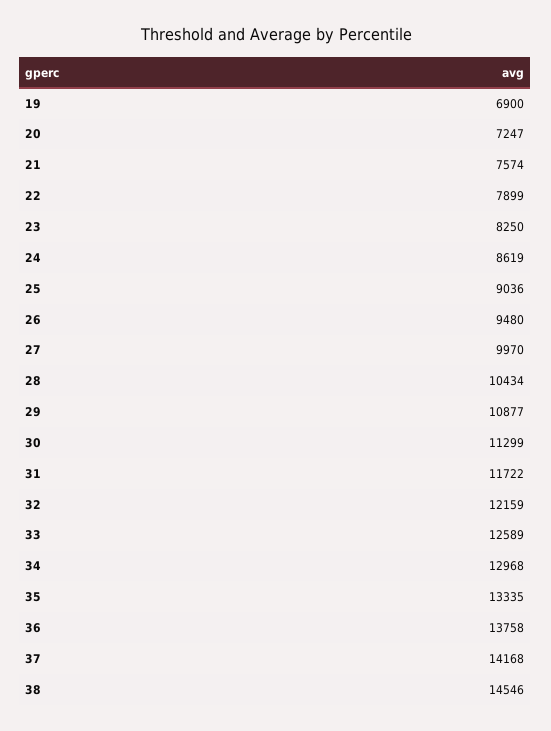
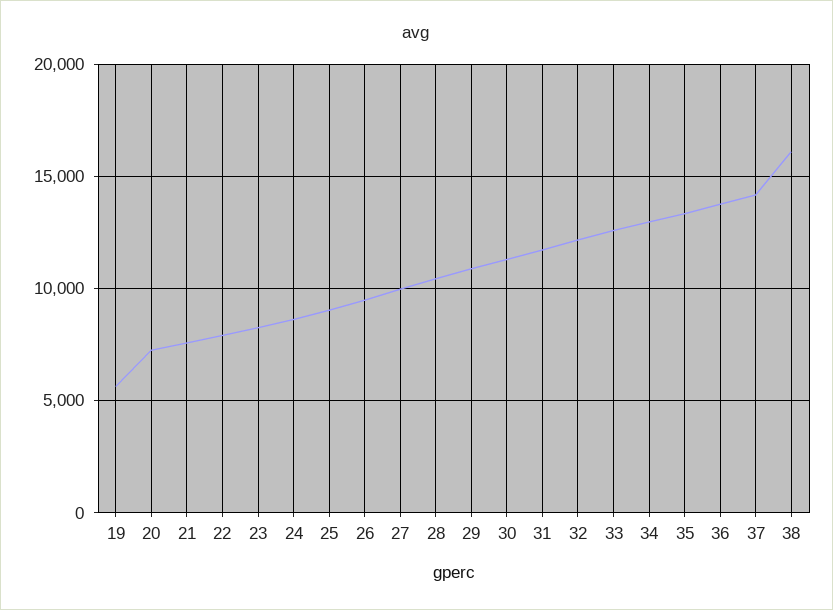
19: 6900 -> 5500
38: 14546 -> 16000

